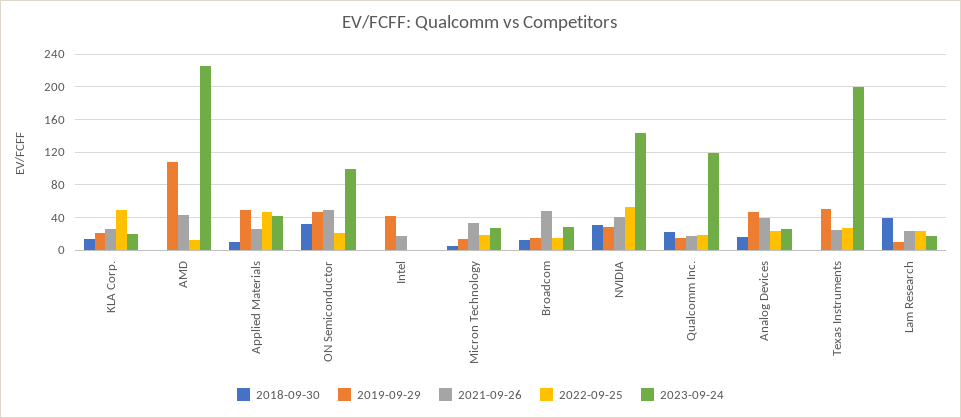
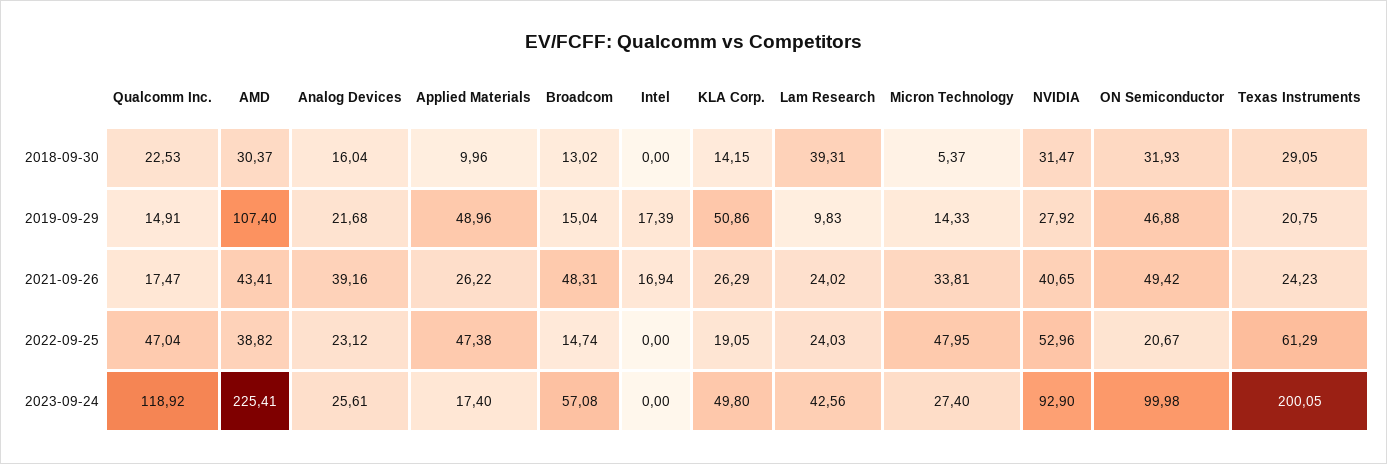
2019-09-29, KLA Corp.: 20 -> 50.86
2022-09-25, KLA Corp.: 50 -> 19.05
2023-09-24, KLA Corp.: 20 -> 49.8
2018-09-30, AMD: 0 -> 30.37
2022-09-25, AMD: 10 -> 38.82
2023-09-24, Applied Materials: 40 -> 17.4
2019-09-29, Intel: 40 -> 17.39
2022-09-25, Micron Technology: 20 -> 47.95
2023-09-24, Broadcom: 30 -> 57.08
2023-09-24, NVIDIA: 140 -> 92.9
2022-09-25, Qualcomm Inc.: 20 -> 47.04
2019-09-29, Analog Devices: 50 -> 21.68
2018-09-30, Texas Instruments: 0 -> 29.05
2019-09-29, Texas Instruments: 50 -> 20.75
2022-09-25, Texas Instruments: 30 -> 61.29
2023-09-24, Lam Research: 20 -> 42.56

